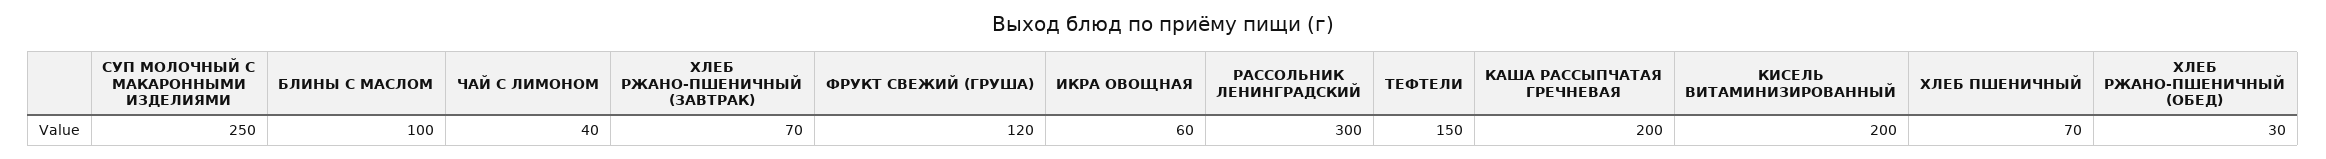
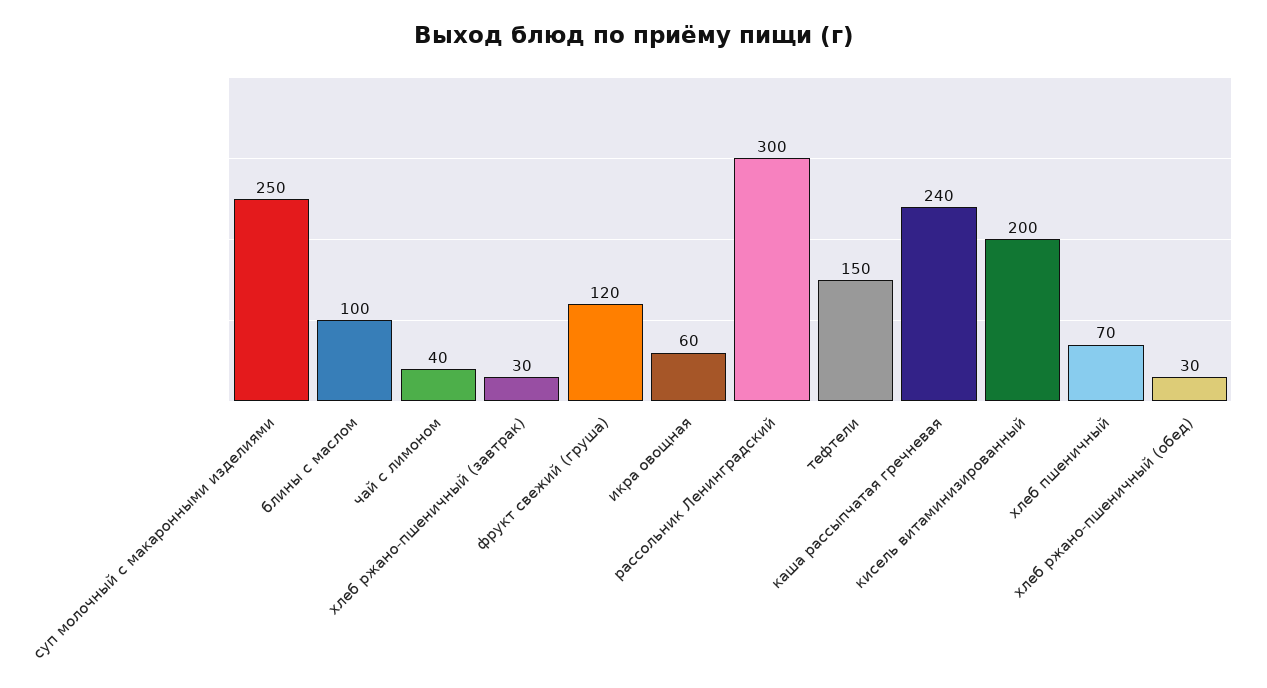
ХЛЕБ РЖАНО-ПШЕНИЧНЫЙ (ЗАВТРАК): 70 -> 30
КАША РАССЫПЧАТАЯ ГРЕЧНЕВАЯ: 200 -> 240

